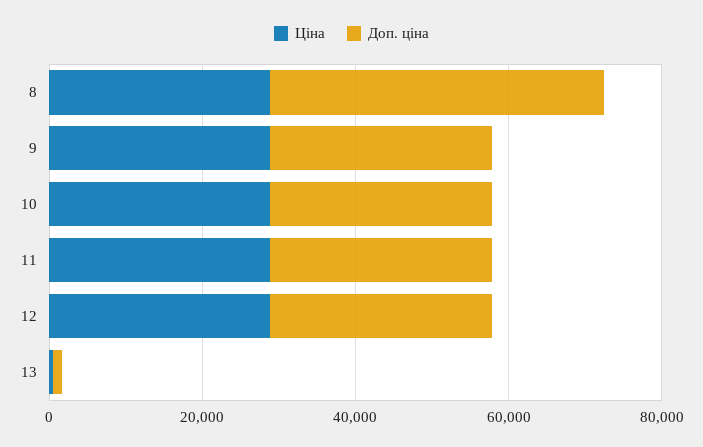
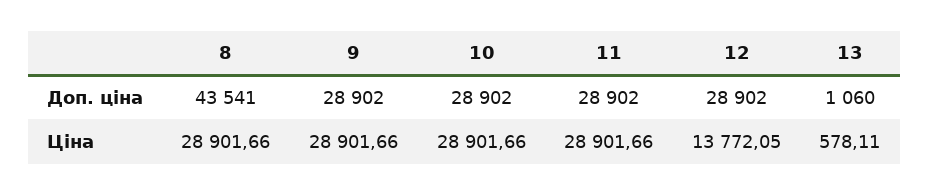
Ціна, 12: 30000 -> 13772.05

